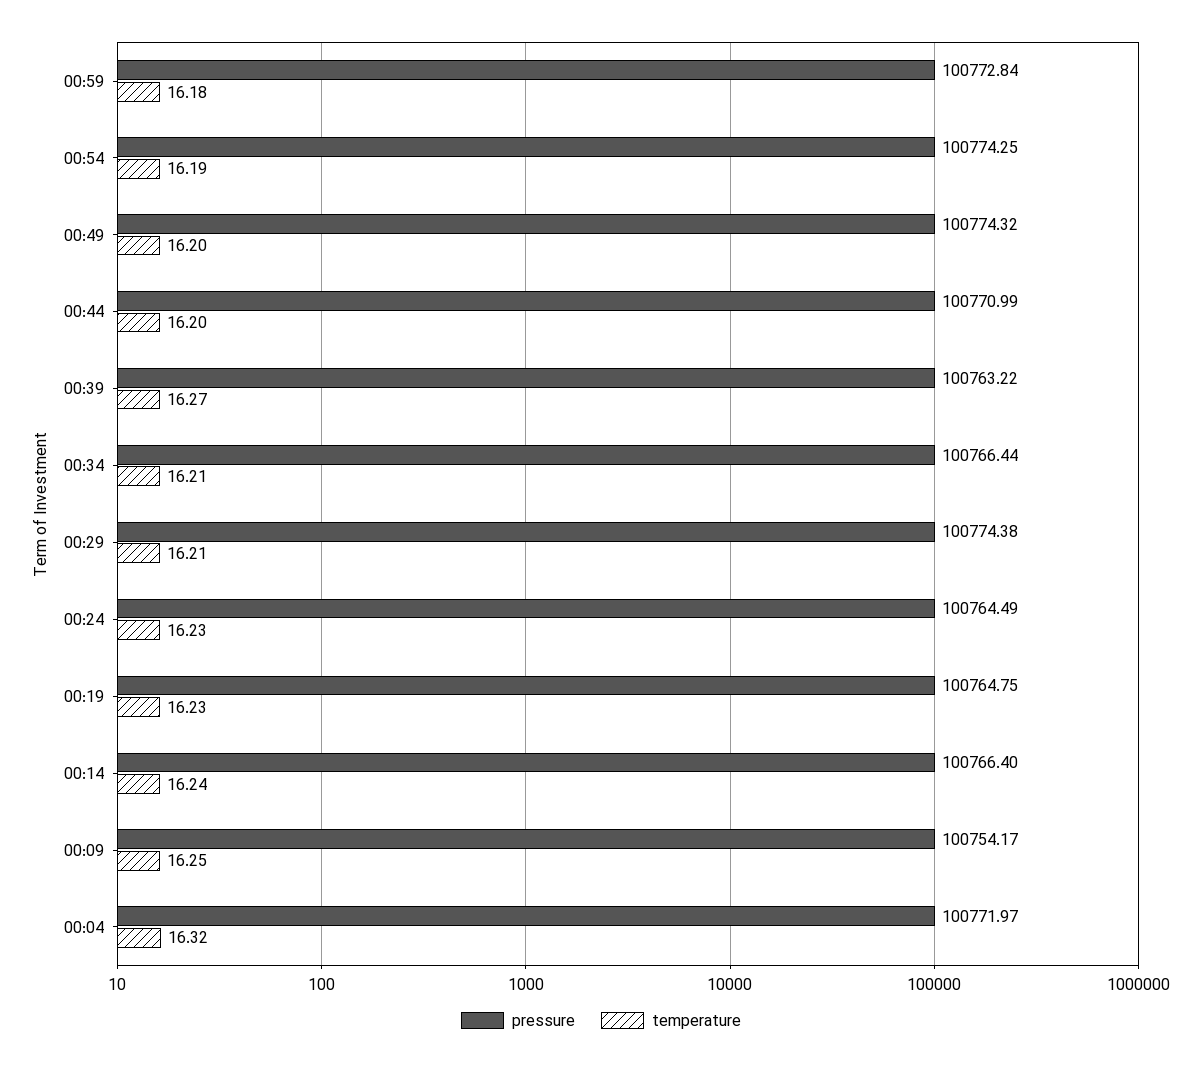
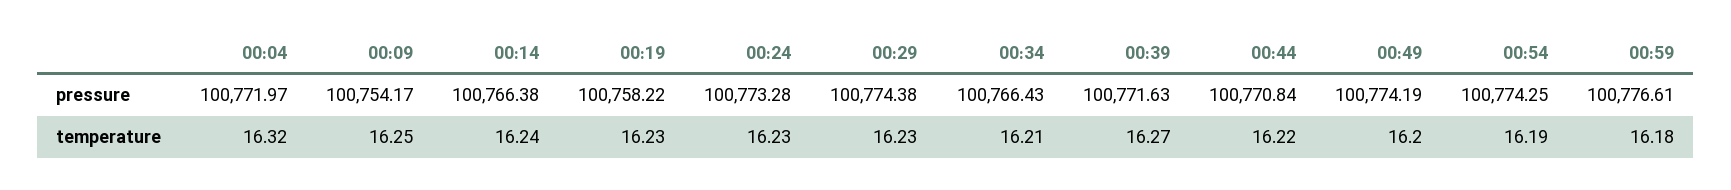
pressure, 00:59: 100772.84 -> 100776.61
pressure, 00:49: 100774.32 -> 100774.19
pressure, 00:44: 100770.99 -> 100770.84
temperature, 00:44: 16.2 -> 16.22
pressure, 00:39: 100763.22 -> 100771.63
pressure, 00:34: 100766.44 -> 100766.43
temperature, 00:29: 16.21 -> 16.23
pressure, 00:24: 100764.49 -> 100773.28
pressure, 00:19: 100764.75 -> 100758.22
pressure, 00:14: 100766.4 -> 100766.38

